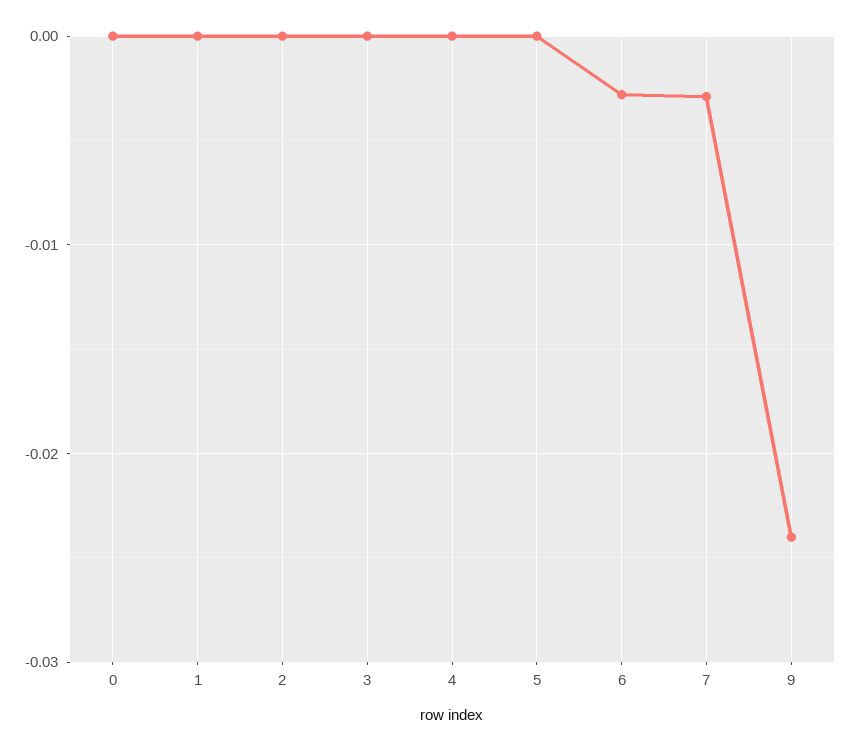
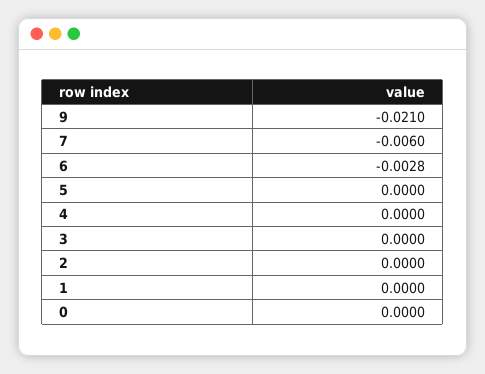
7: -0.003 -> -0.006
9: -0.024 -> -0.021

